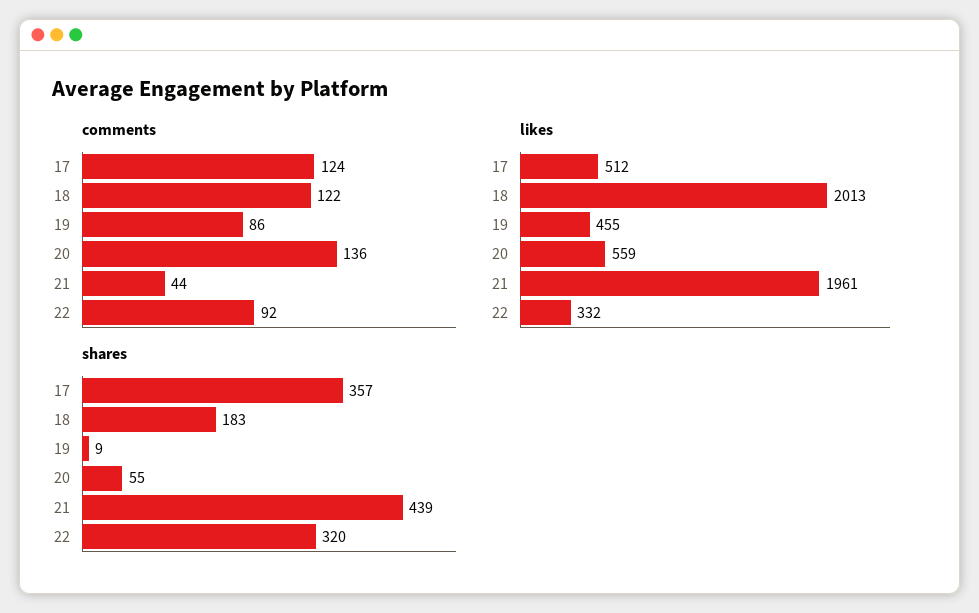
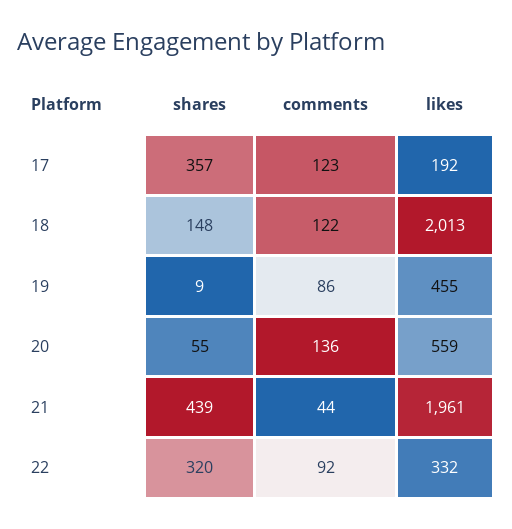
comments, 17: 124 -> 123
likes, 17: 512 -> 192
shares, 18: 183 -> 148

